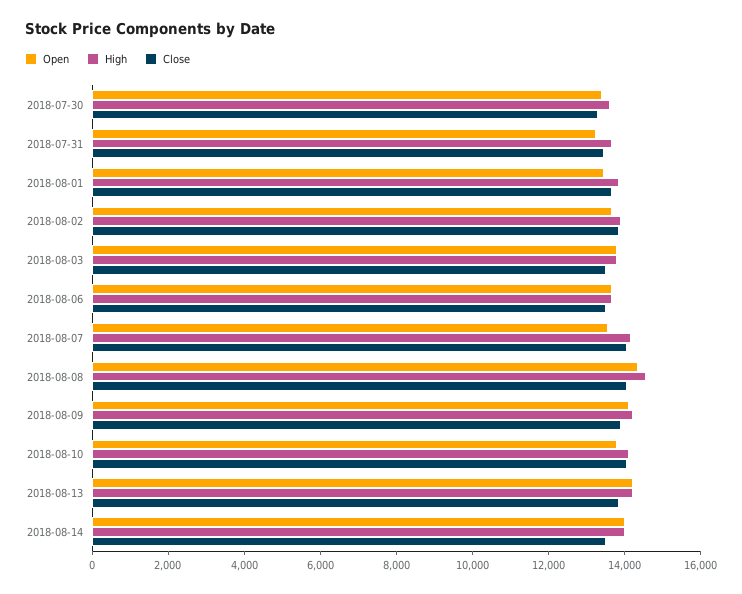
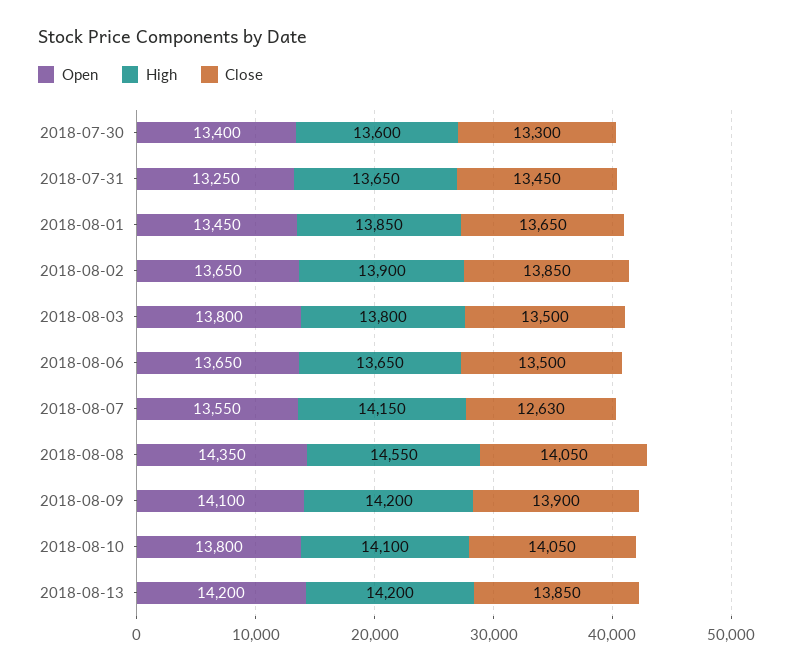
Close, 2018-08-07: 14000 -> 12630
Open, 2018-08-14: 14000 -> none
High, 2018-08-14: 14000 -> none
Close, 2018-08-14: 13500 -> none

